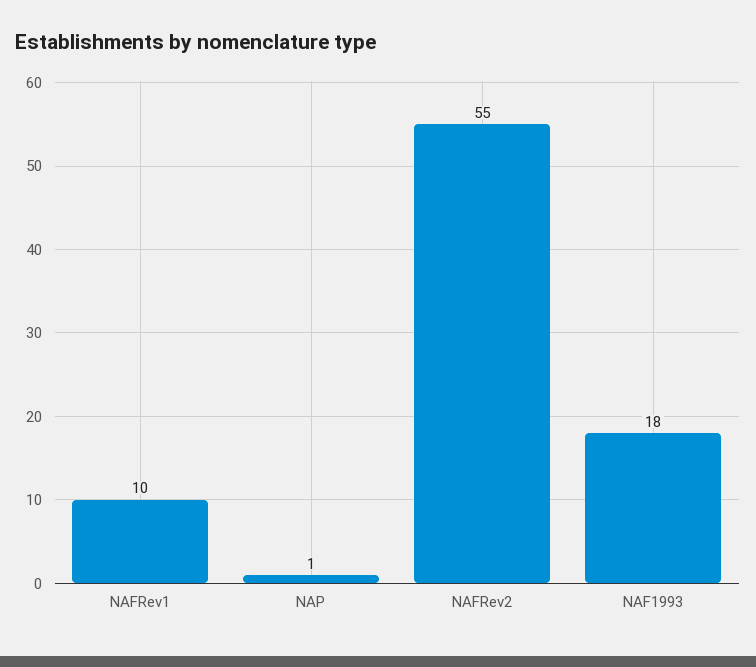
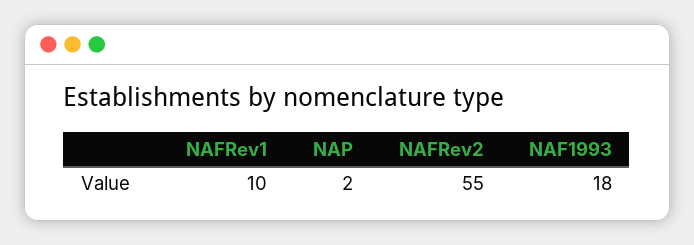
NAP: 1 -> 2

